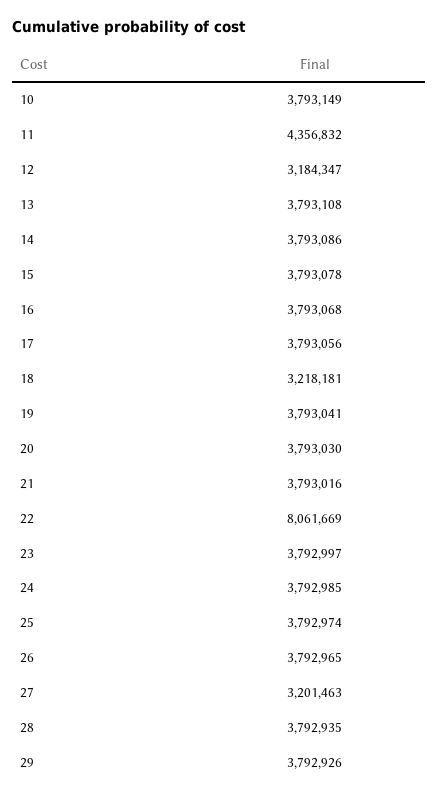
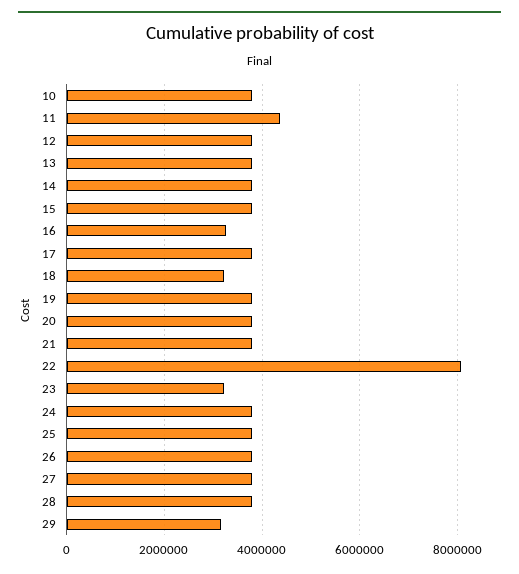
12: 3184347 -> 3800000
16: 3793068 -> 3200000
23: 3792997 -> 3200000
27: 3201463 -> 3800000
29: 3792926 -> 3200000

